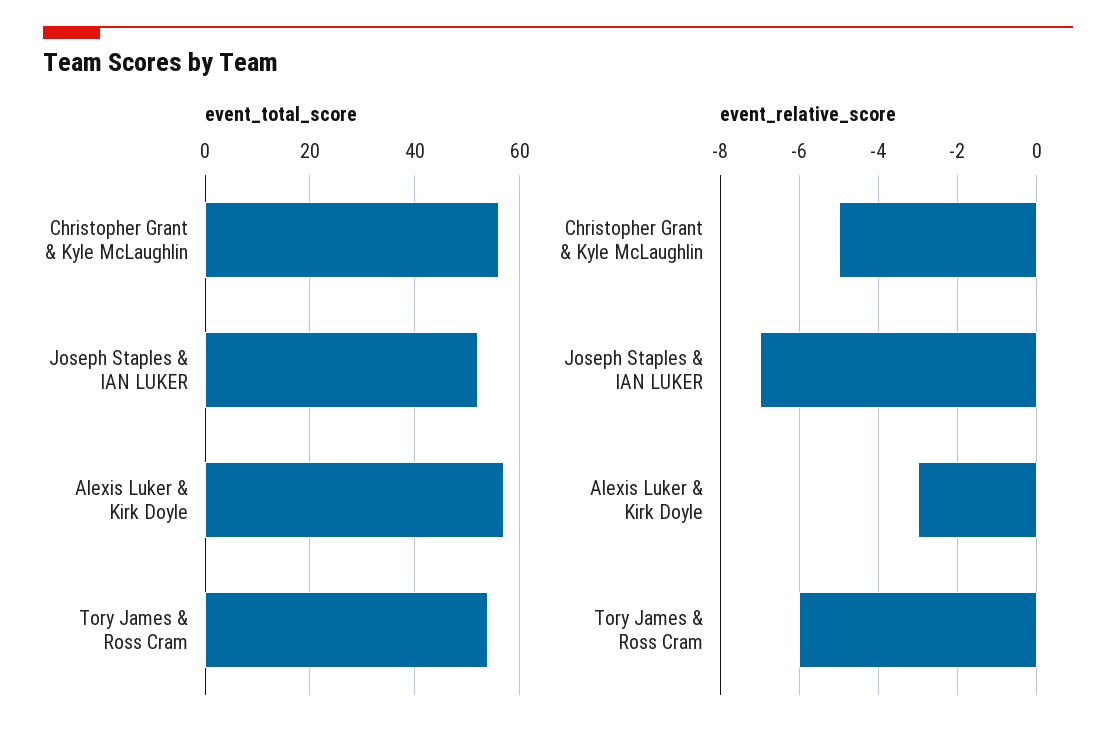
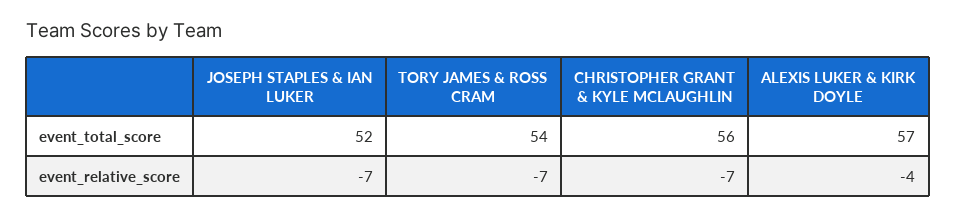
event_relative_score, Christopher Grant & Kyle McLaughlin: -5 -> -7
event_relative_score, Alexis Luker & Kirk Doyle: -3 -> -4
event_relative_score, Tory James & Ross Cram: -6 -> -7

